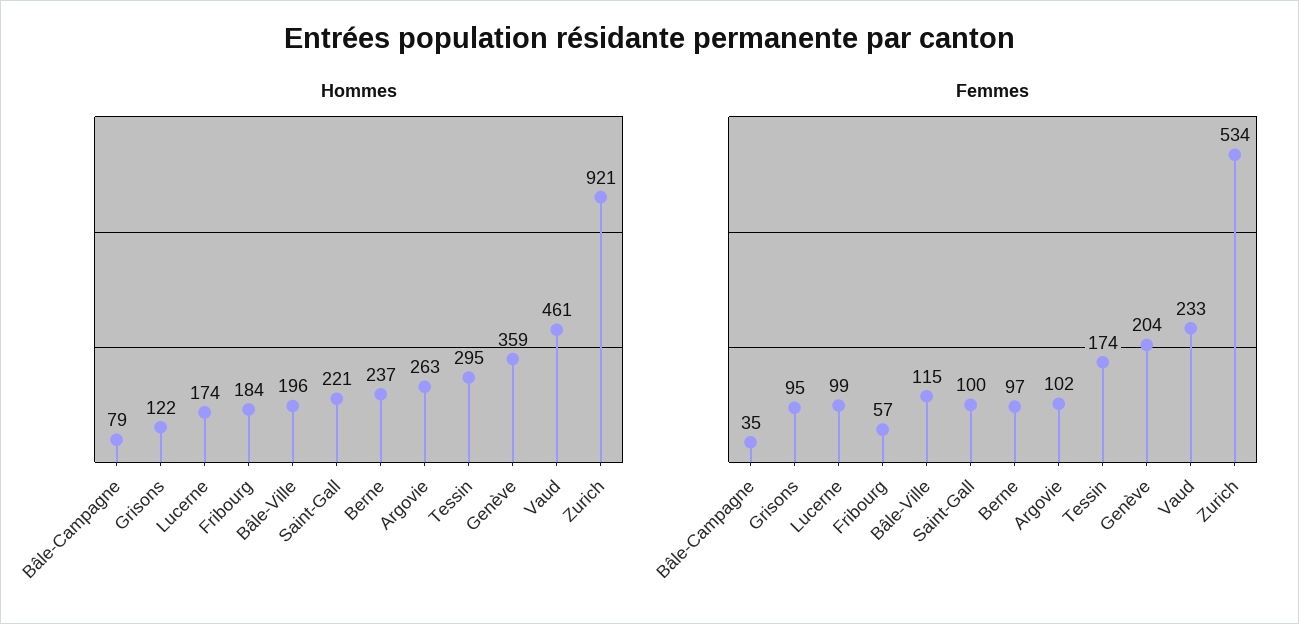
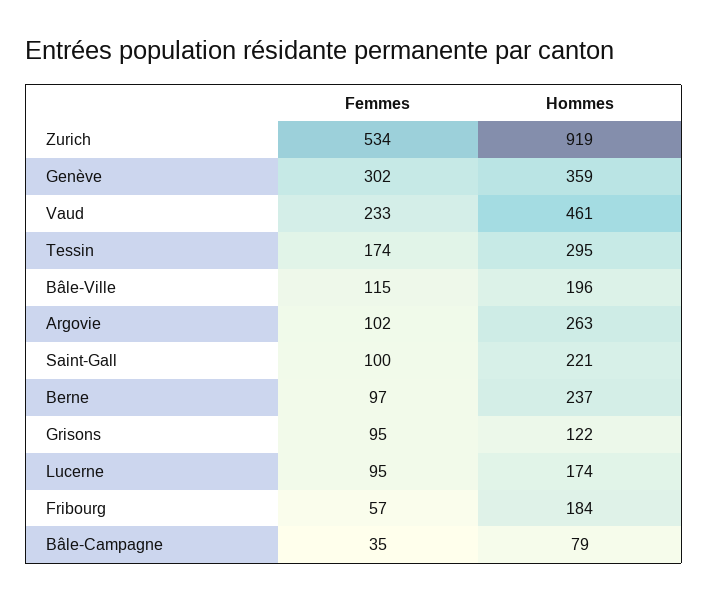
Hommes, Zurich: 921 -> 919
Femmes, Lucerne: 99 -> 95
Femmes, Genève: 204 -> 302

